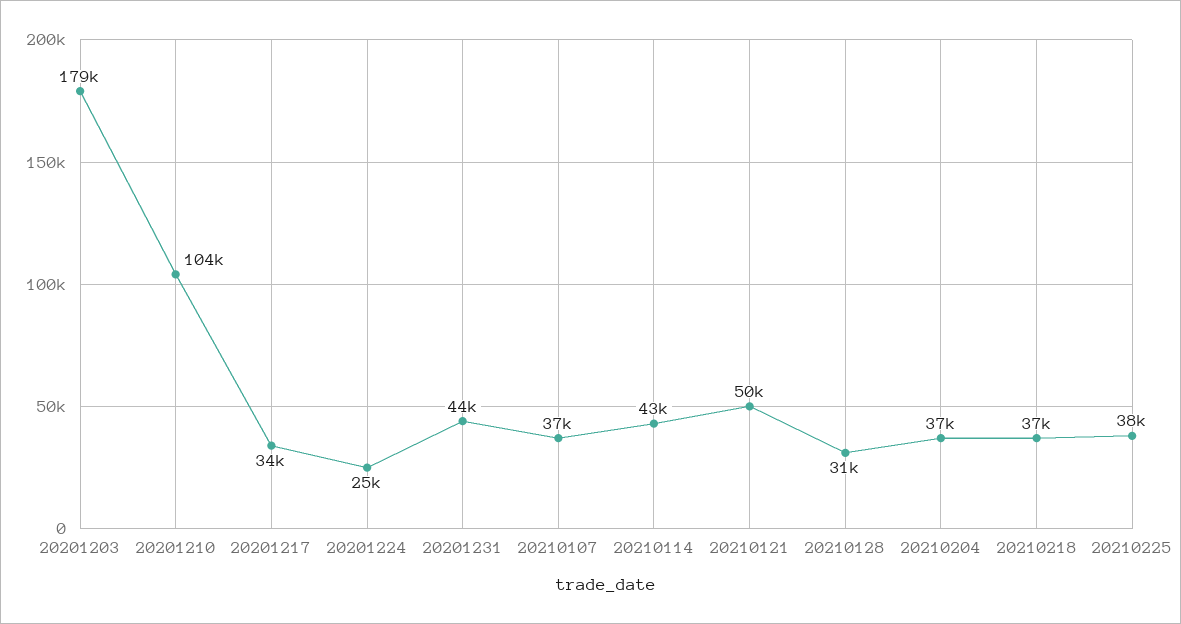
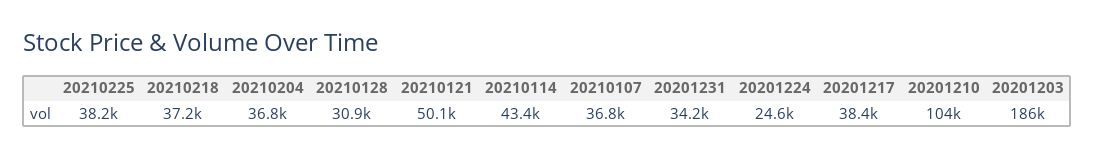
20201203: 179000 -> 186000
20201217: 34000 -> 38400
20201231: 44000 -> 34200

